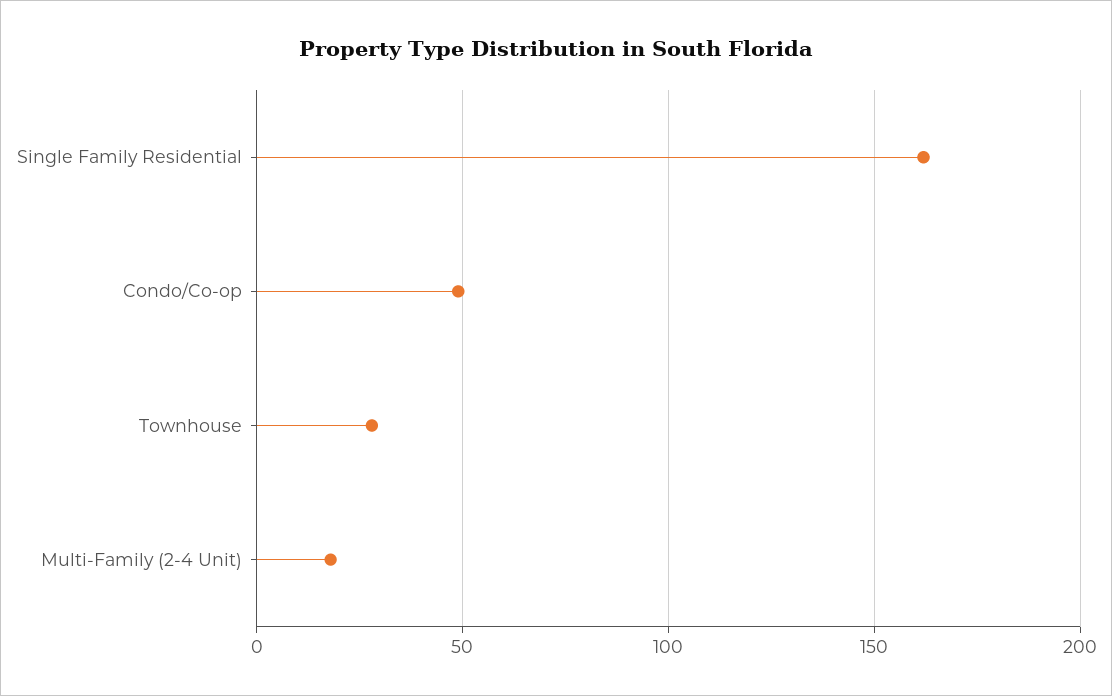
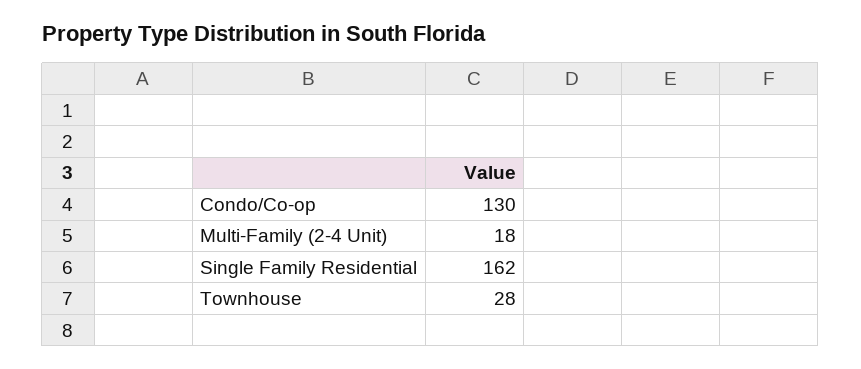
Condo/Co-op: 50 -> 130

